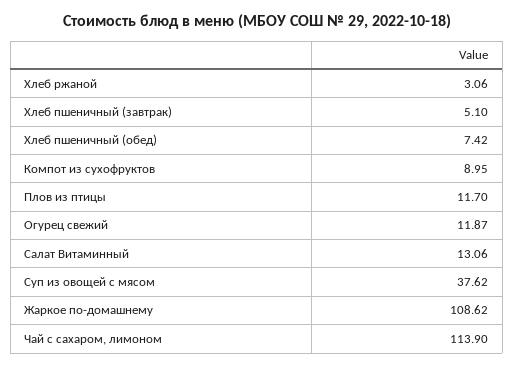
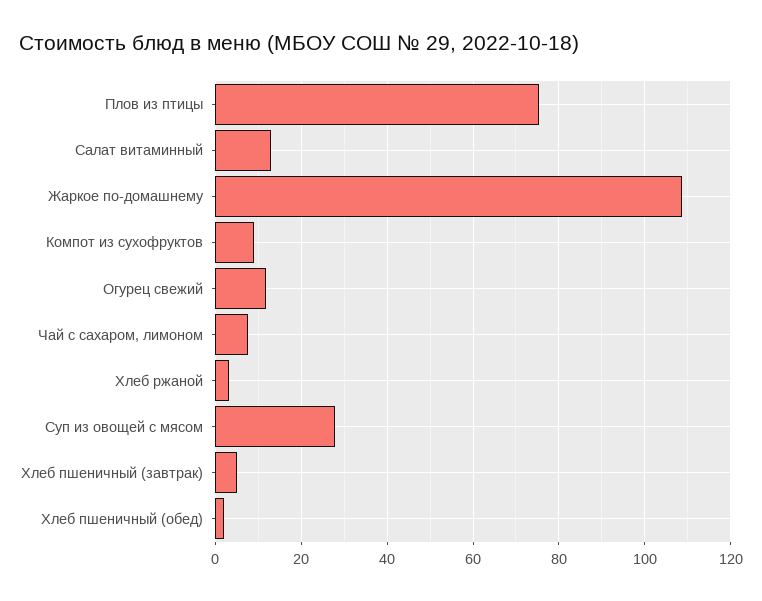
Хлеб пшеничный (обед): 7.42 -> 2
Плов из птицы: 11.7 -> 76
Суп из овощей с мясом: 37.62 -> 28
Чай с сахаром, лимоном: 113.9 -> 8

